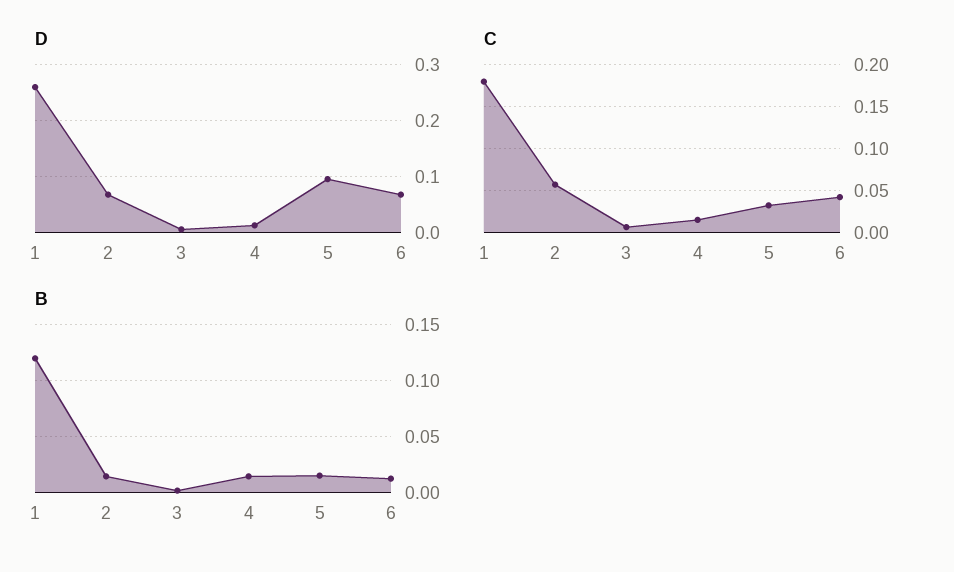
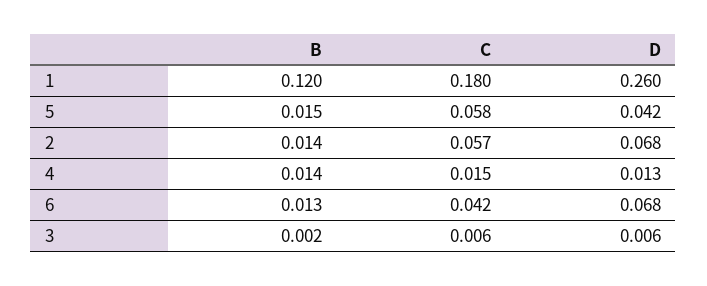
D, 5: 0.1 -> 0.042
C, 5: 0.03 -> 0.058

